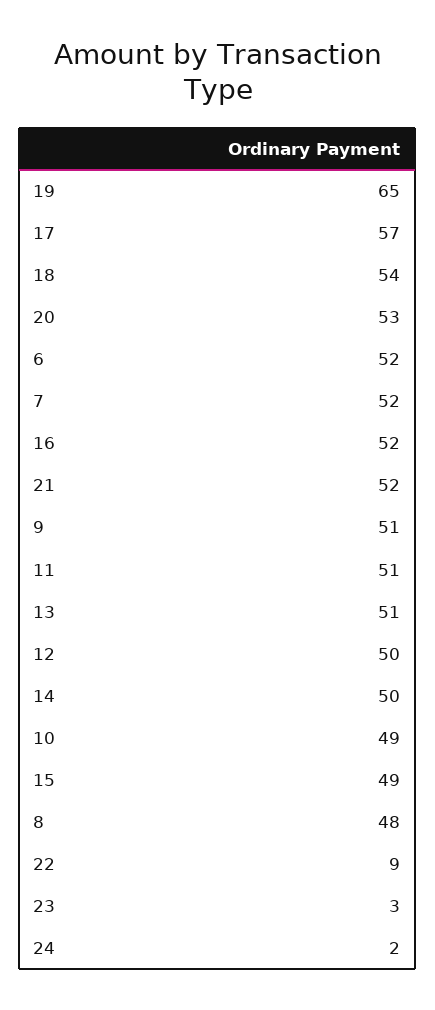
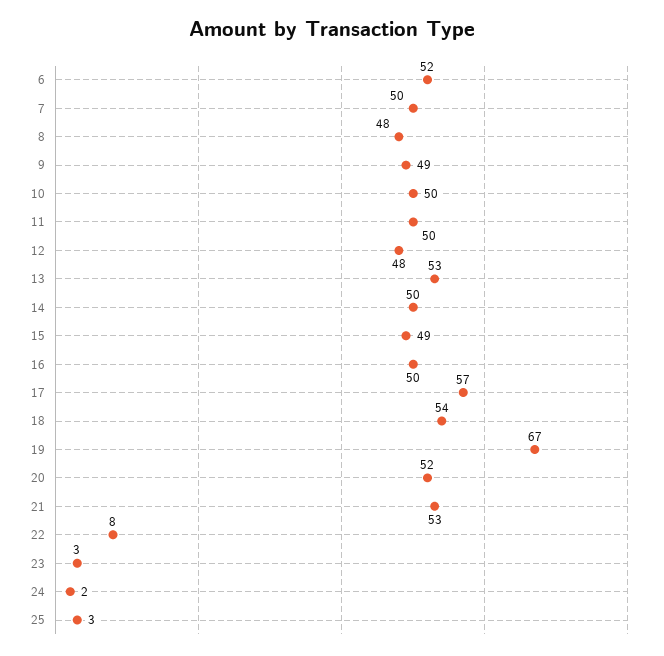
19: 65 -> 67
20: 53 -> 52
7: 52 -> 50
16: 52 -> 50
21: 52 -> 53
9: 51 -> 49
11: 51 -> 50
13: 51 -> 53
12: 50 -> 48
10: 49 -> 50
22: 9 -> 8
25: none -> 3

